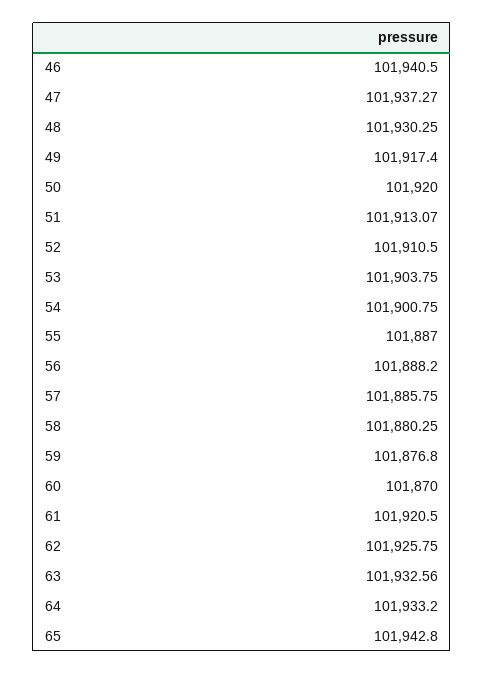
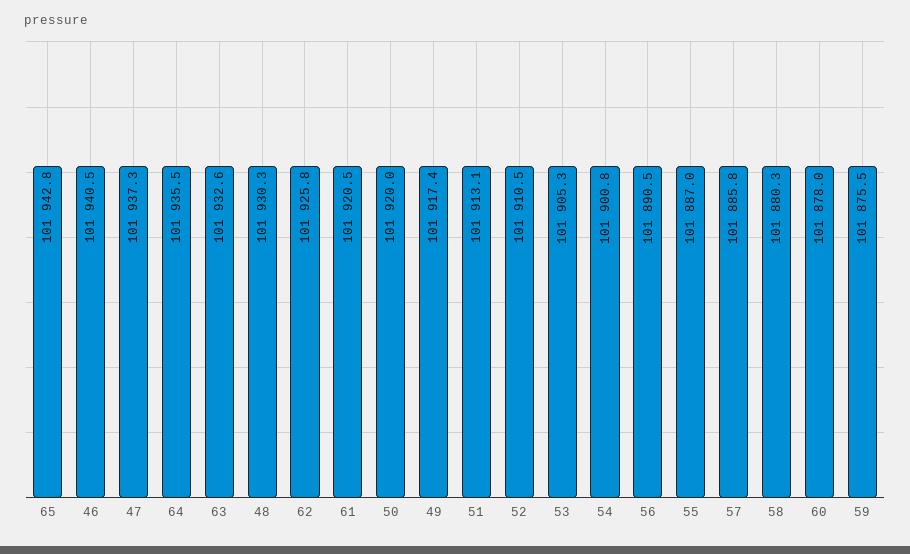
53: 101903.75 -> 101905.3
56: 101888.2 -> 101890.5
59: 101876.8 -> 101875.5
60: 101870 -> 101878
64: 101933.2 -> 101935.5

